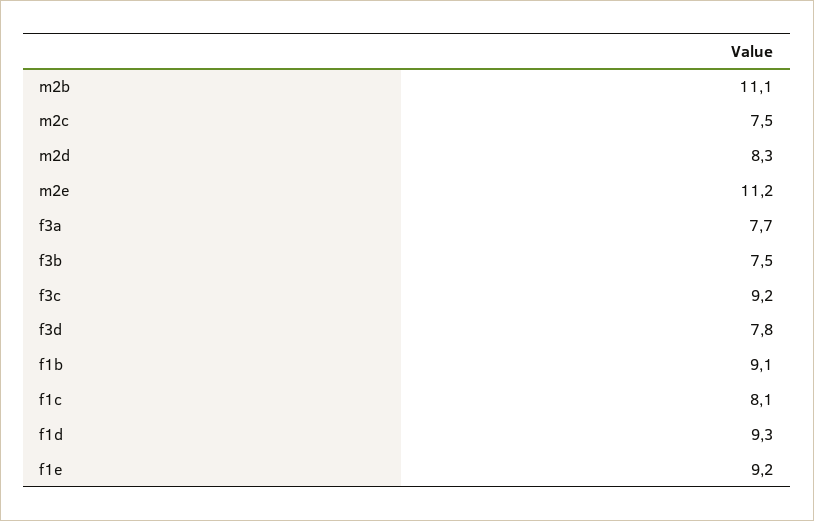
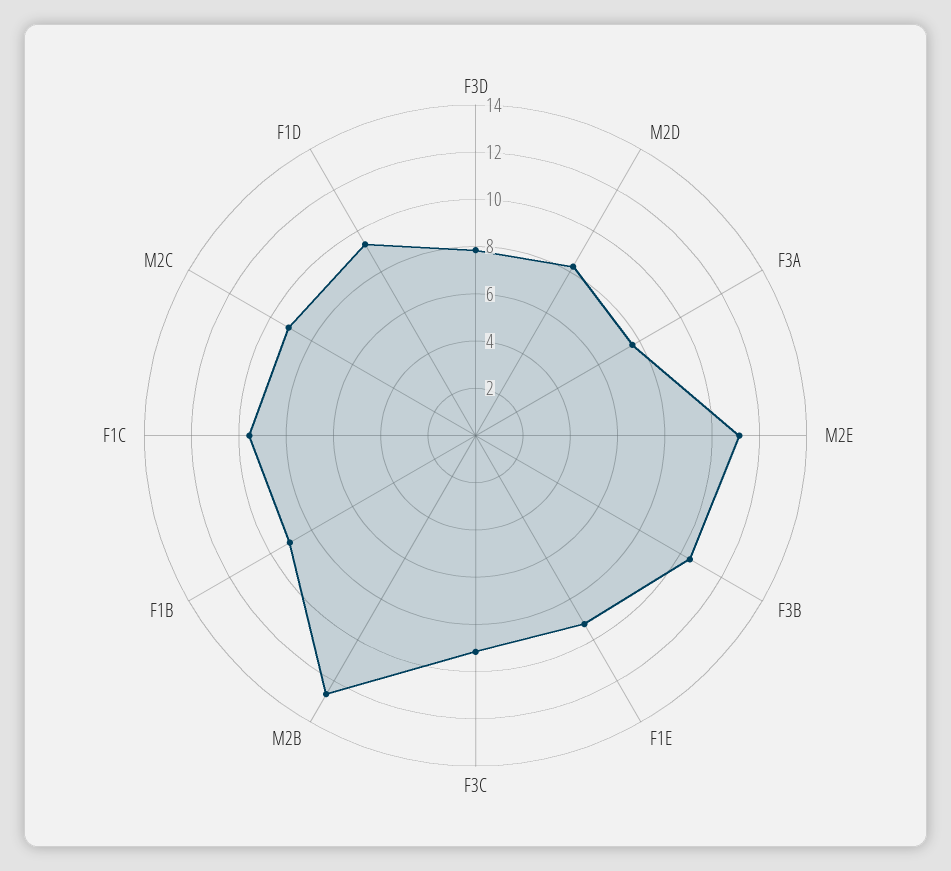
m2b: 11.1 -> 12.5
m2c: 7.5 -> 9
f3b: 7.5 -> 10.5
f1c: 8.1 -> 9.5

